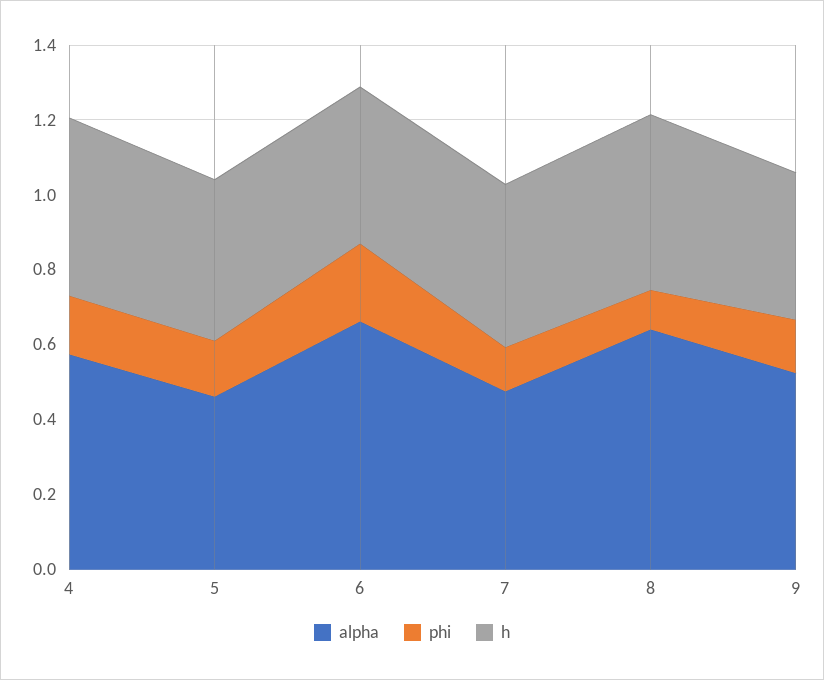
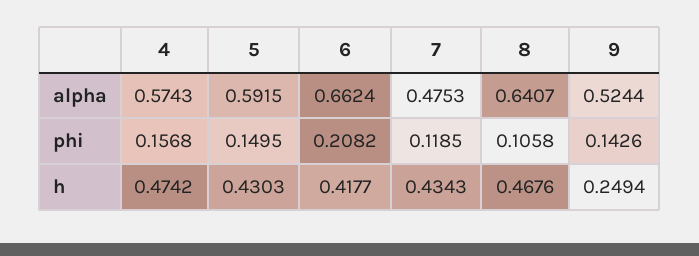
alpha, 5: 0.45 -> 0.5915
h, 9: 0.4 -> 0.2494

